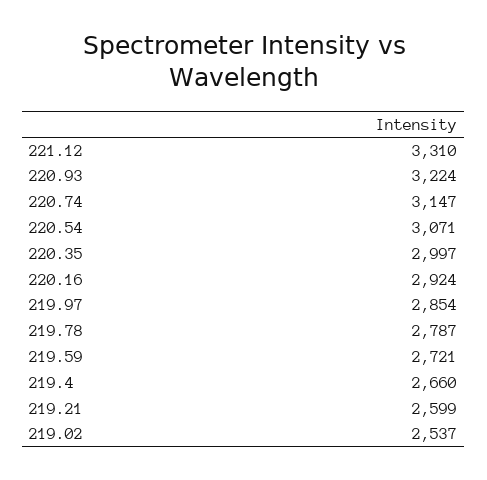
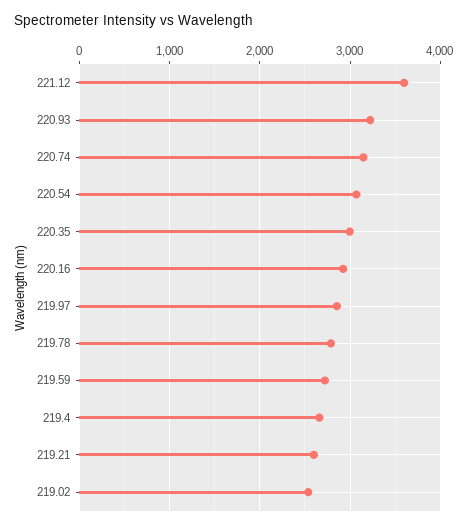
221.12: 3310 -> 3600

